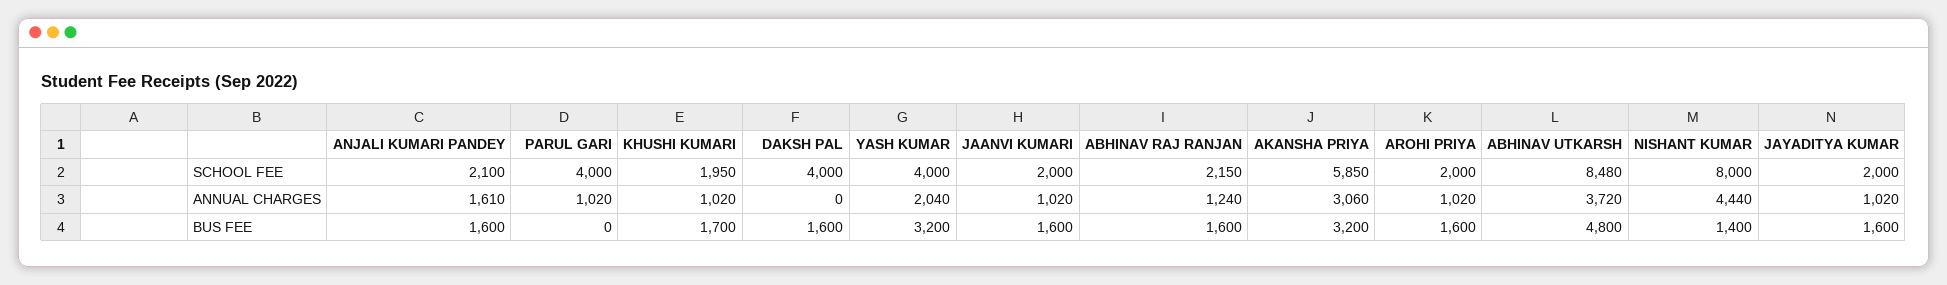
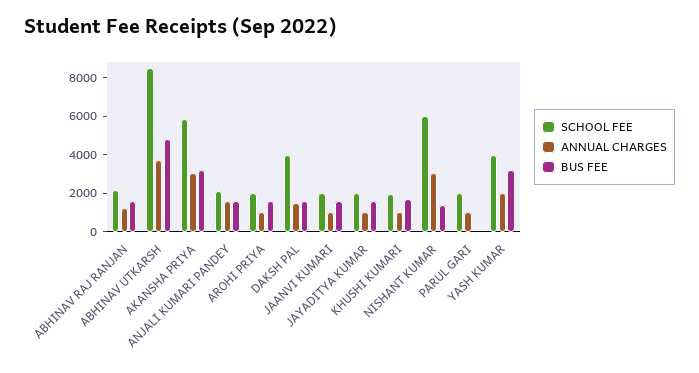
SCHOOL FEE, PARUL GARI: 4000 -> 2000
SCHOOL FEE, NISHANT KUMAR: 8000 -> 6000
ANNUAL CHARGES, DAKSH PAL: 0 -> 1500
ANNUAL CHARGES, NISHANT KUMAR: 4440 -> 3000

